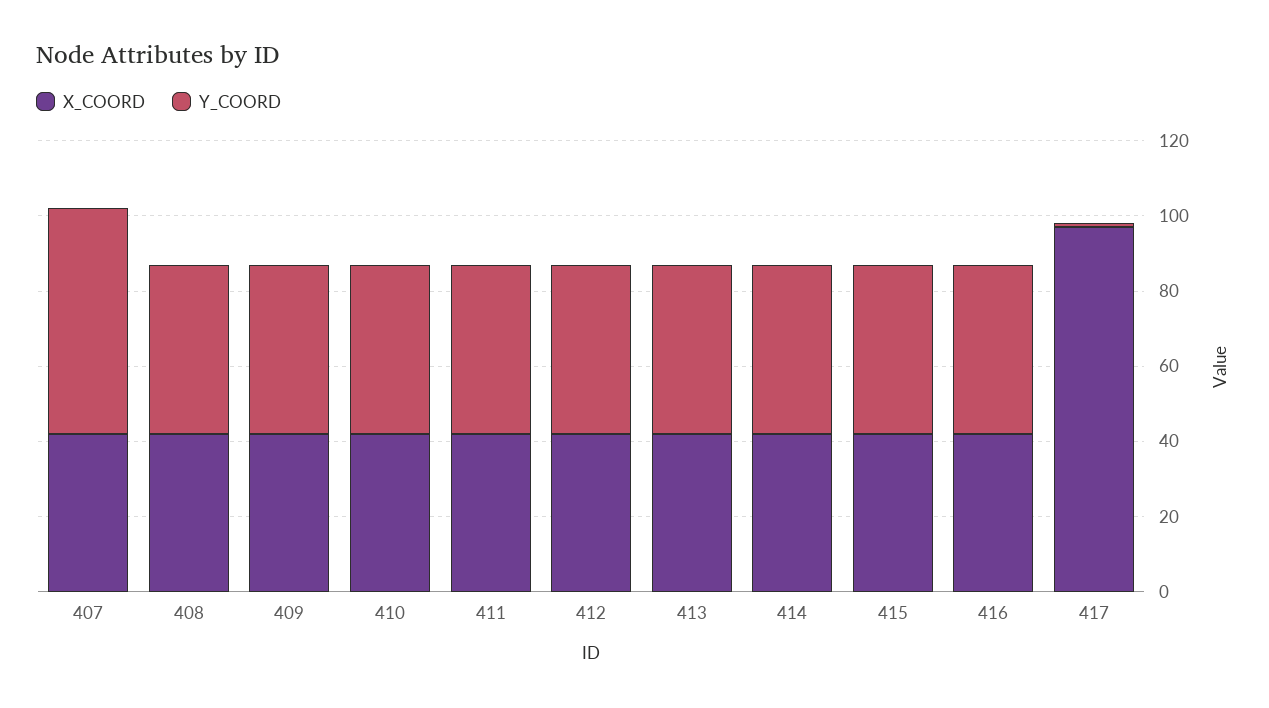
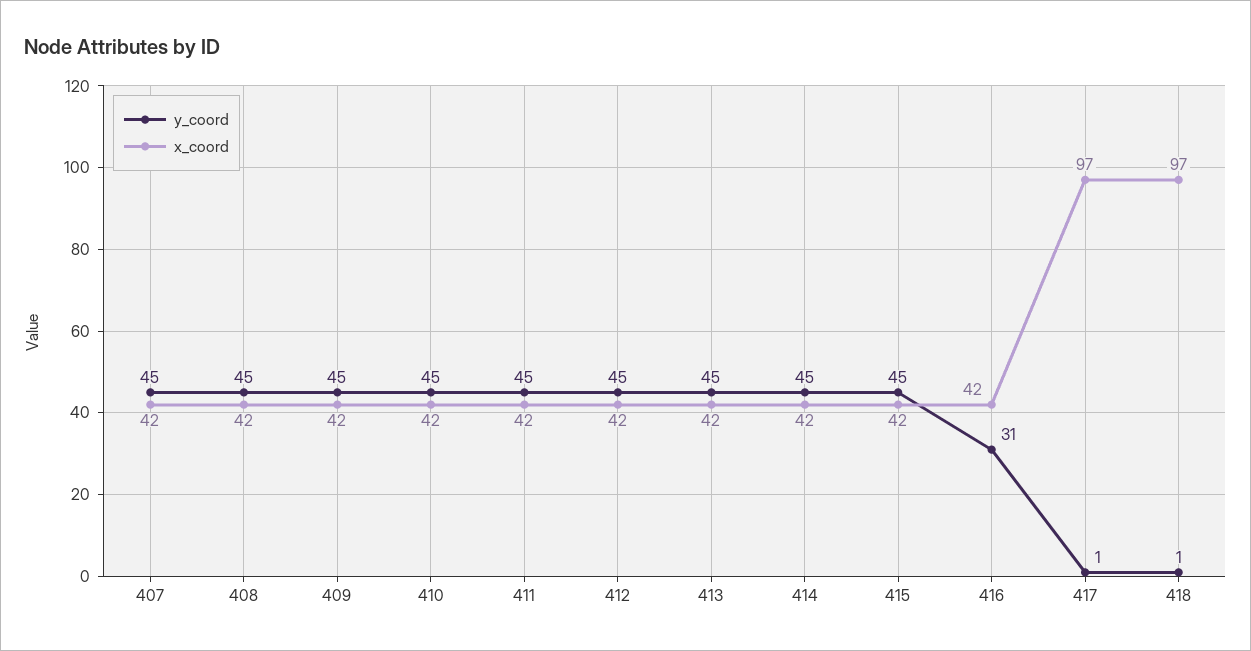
Y_COORD, 407: 60 -> 45
Y_COORD, 416: 45 -> 31
Y_COORD, 418: none -> 1
X_COORD, 418: none -> 97

